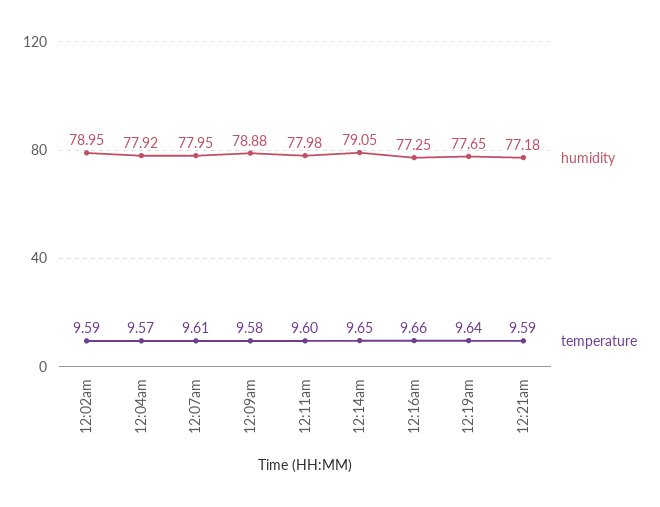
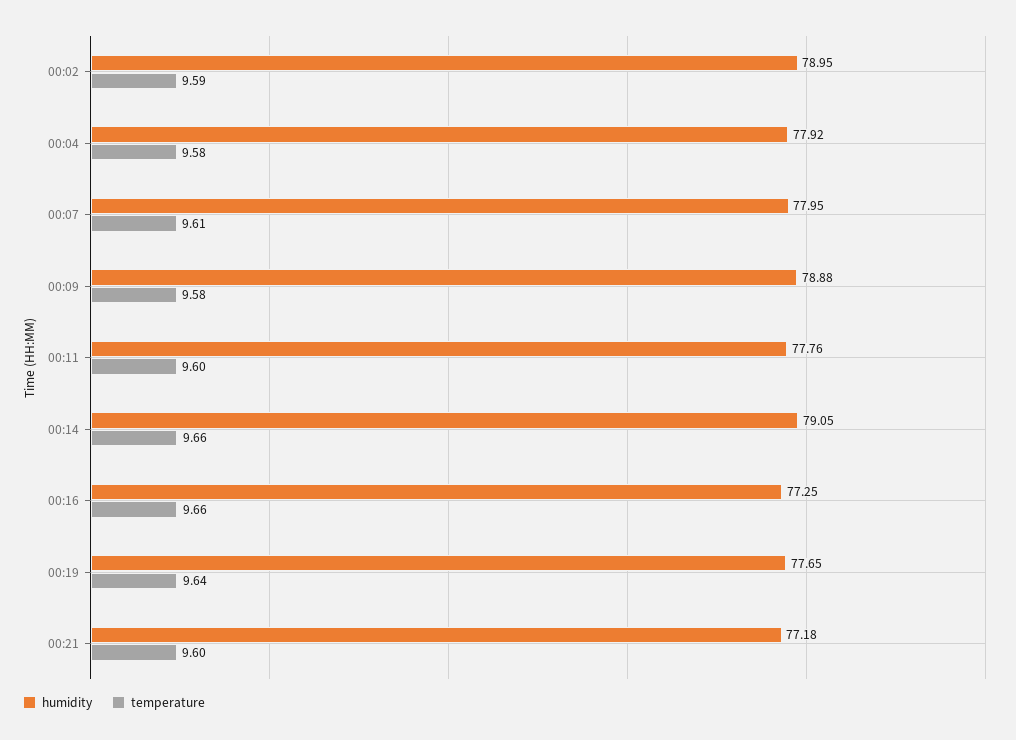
temperature, 12:04am: 9.57 -> 9.58
humidity, 12:11am: 77.98 -> 77.76
temperature, 12:14am: 9.65 -> 9.66
temperature, 12:21am: 9.59 -> 9.6

